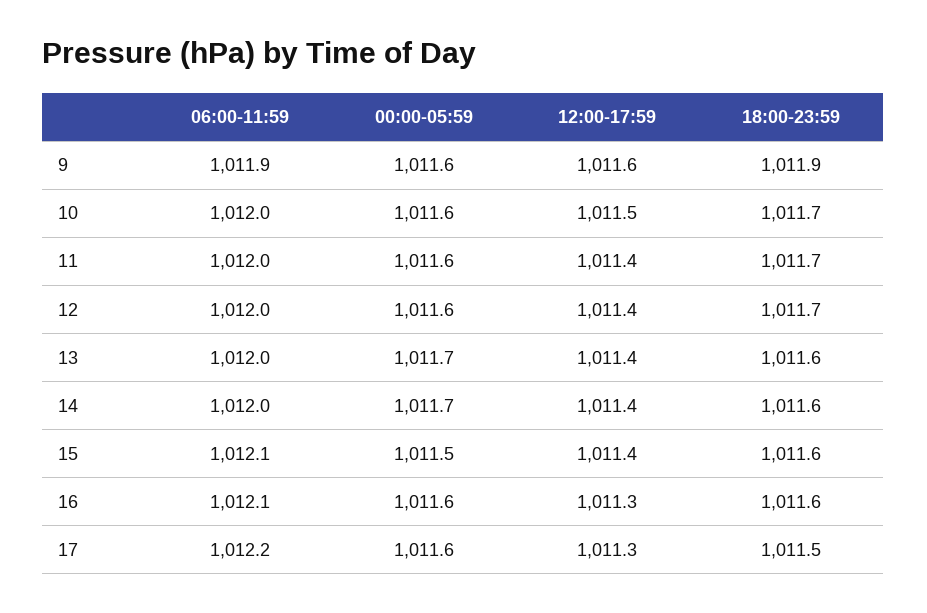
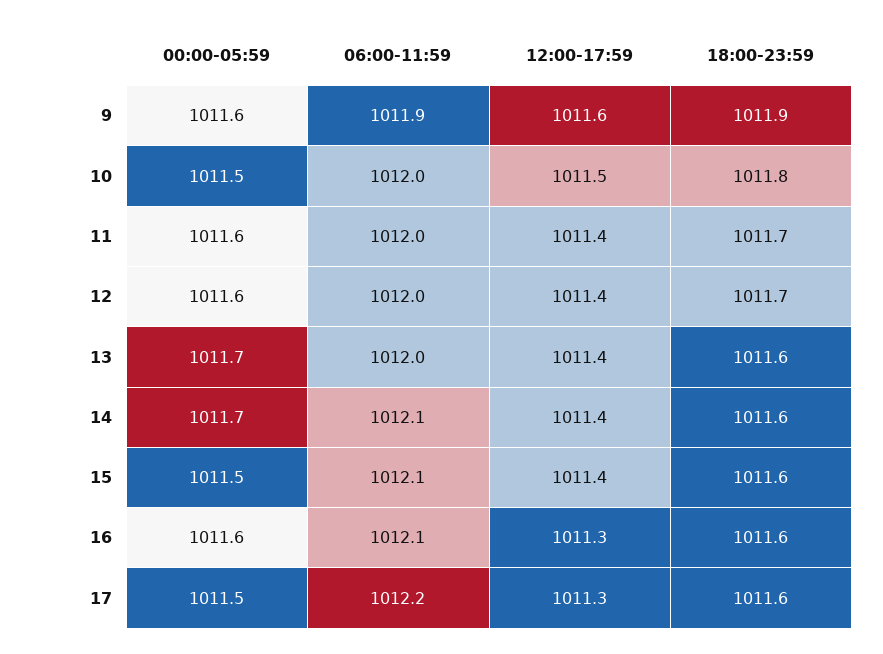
00:00-05:59, 10: 1011.6 -> 1011.5
18:00-23:59, 10: 1011.7 -> 1011.8
06:00-11:59, 14: 1012 -> 1012.1
00:00-05:59, 17: 1011.6 -> 1011.5
18:00-23:59, 17: 1011.5 -> 1011.6

